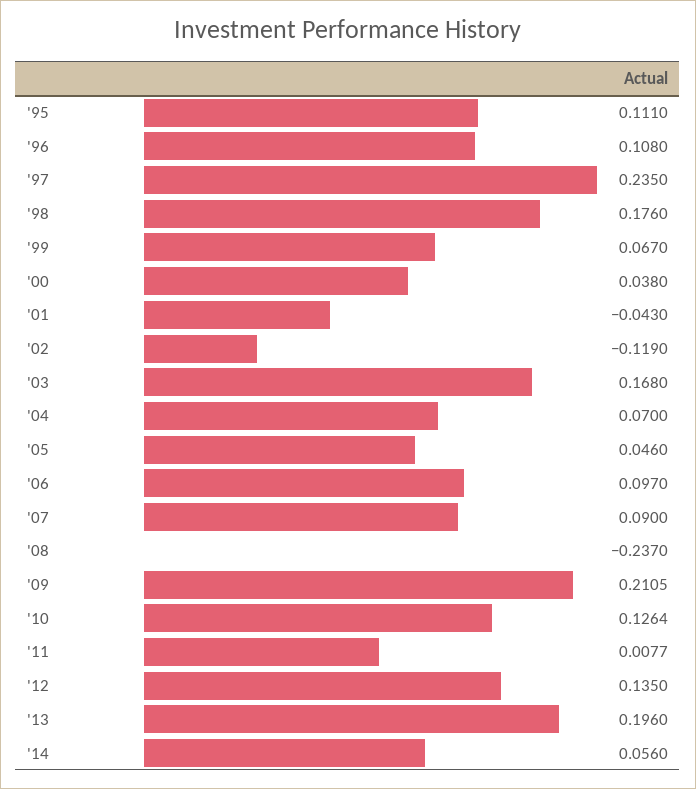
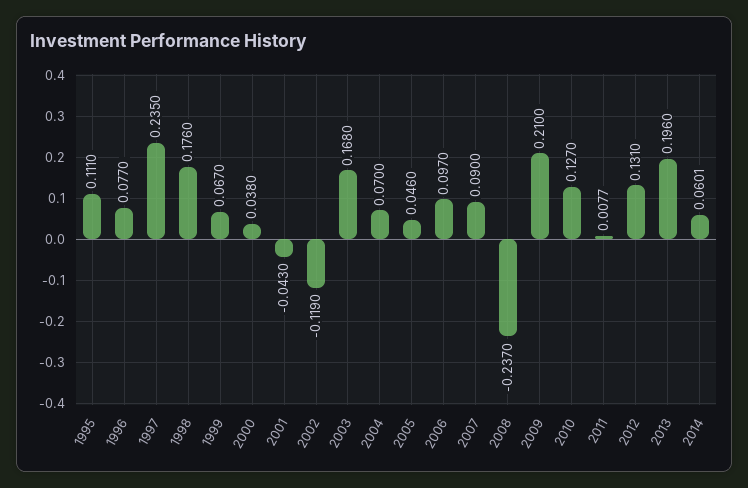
'96: 0.108 -> 0.077
'09: 0.2105 -> 0.21
'10: 0.1264 -> 0.127
'12: 0.135 -> 0.131
'14: 0.056 -> 0.0601

